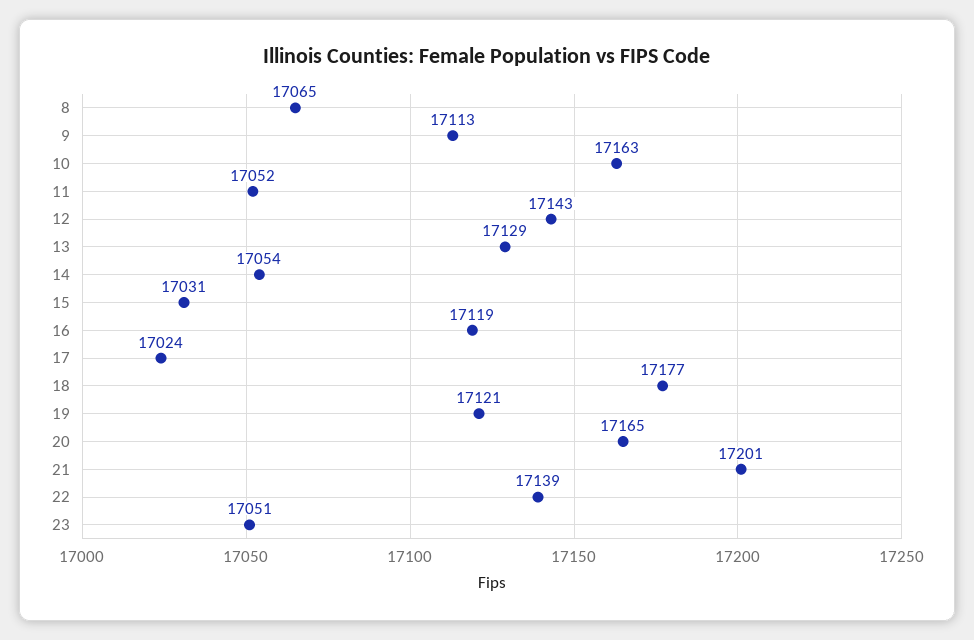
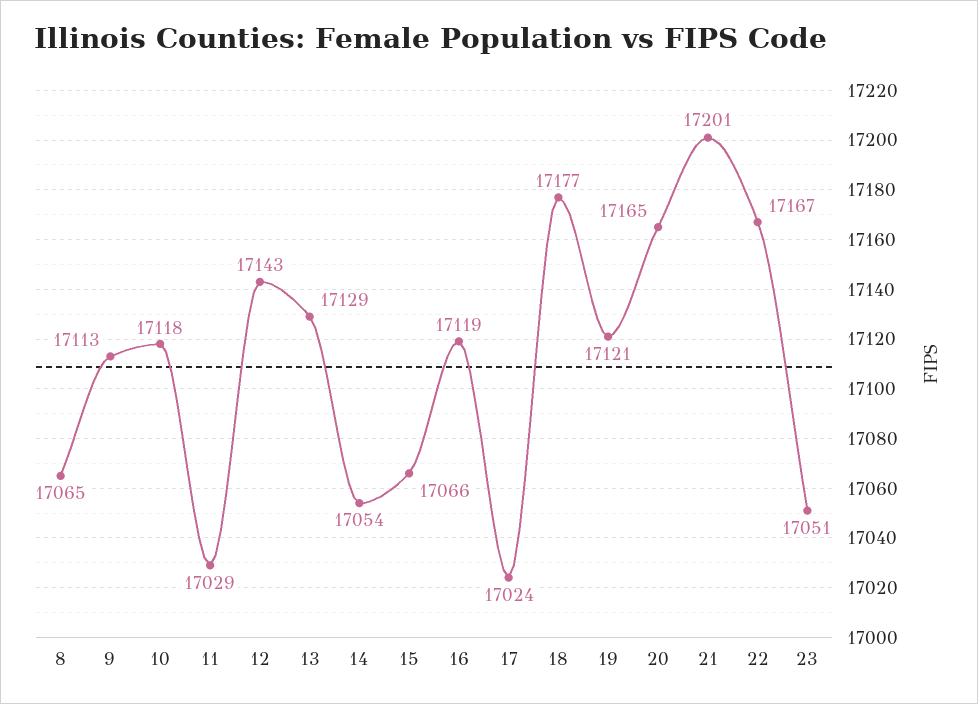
10: 17163 -> 17118
11: 17052 -> 17029
15: 17031 -> 17066
22: 17139 -> 17167

